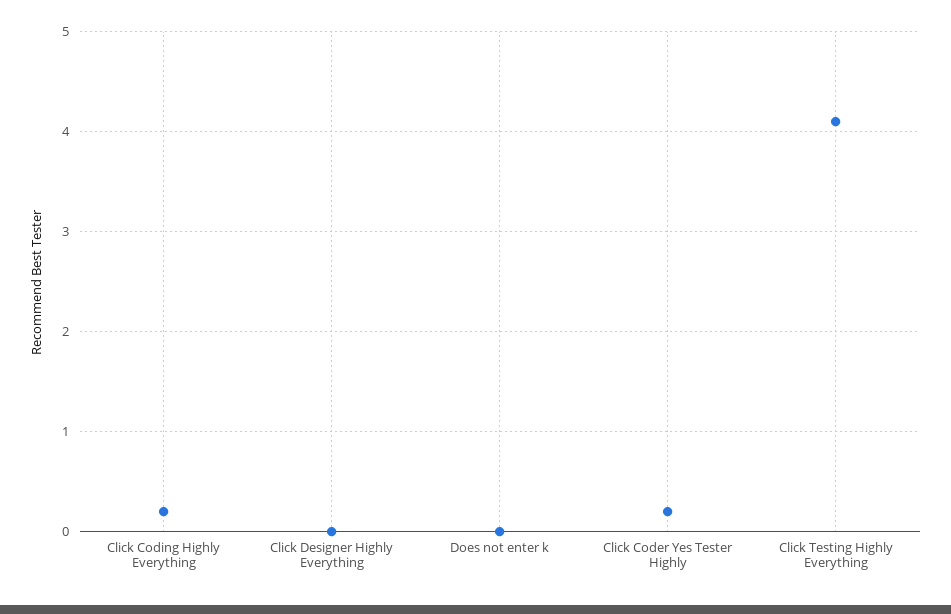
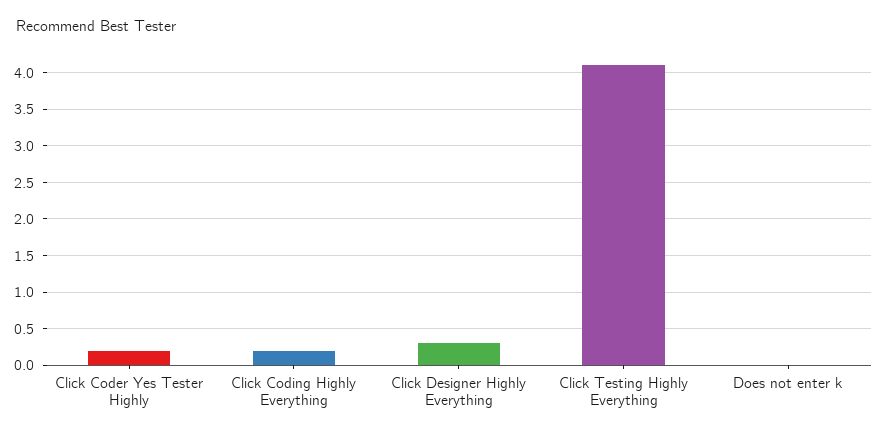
Click Designer Highly Everything: 0 -> 0.3

